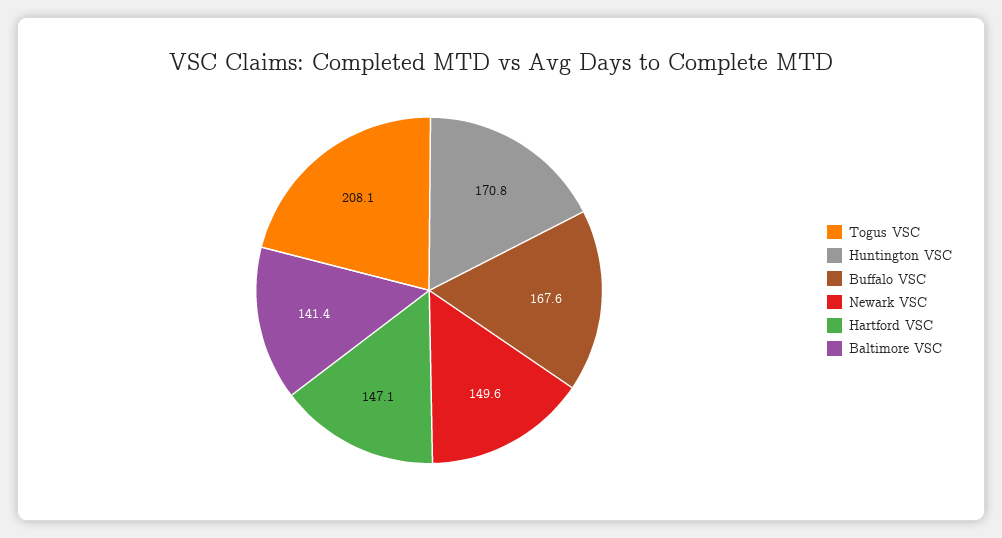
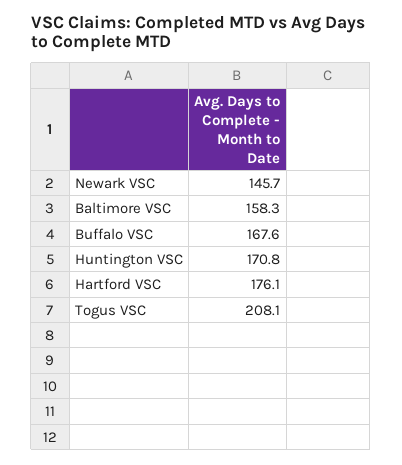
Newark VSC: 149.6 -> 145.7
Hartford VSC: 147.1 -> 176.1
Baltimore VSC: 141.4 -> 158.3

